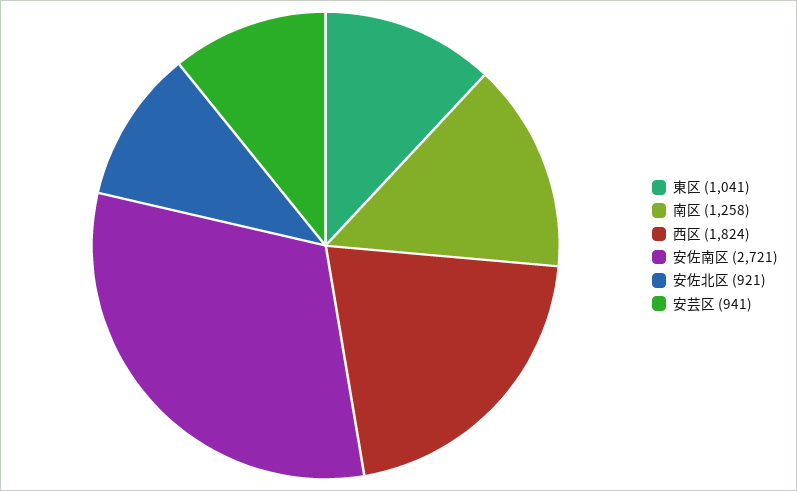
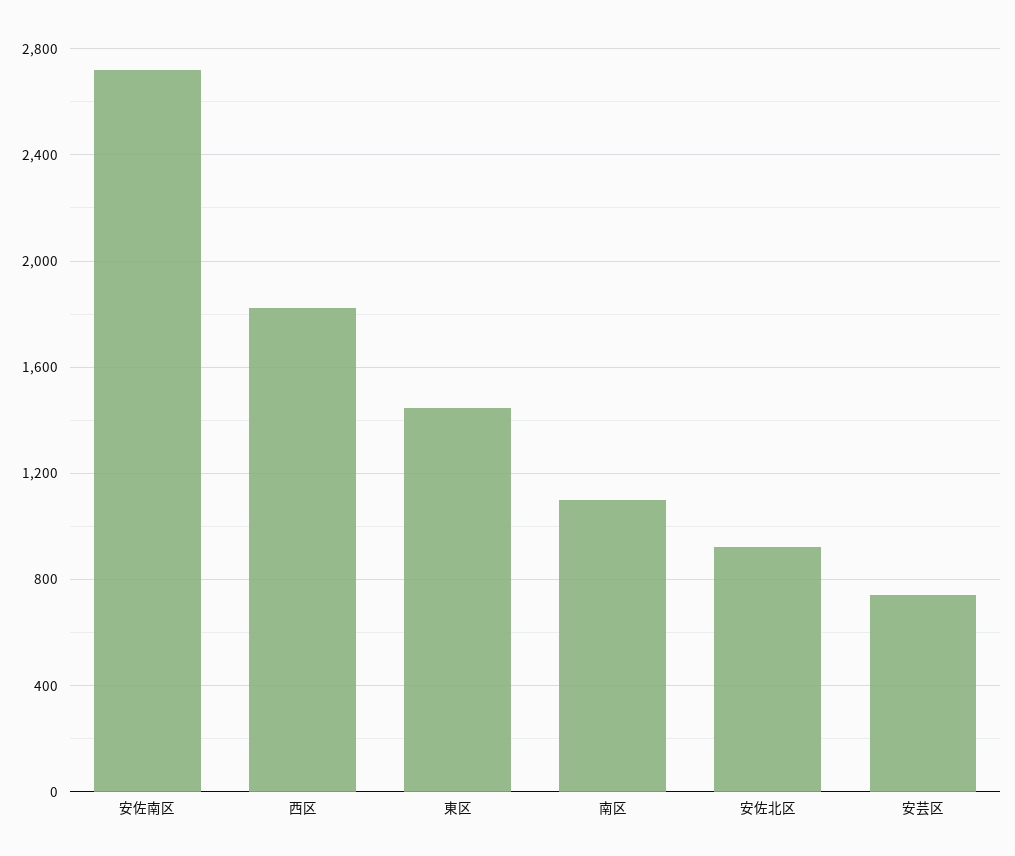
東区: 1041 -> 1450
南区: 1258 -> 1100
安芸区: 941 -> 750

